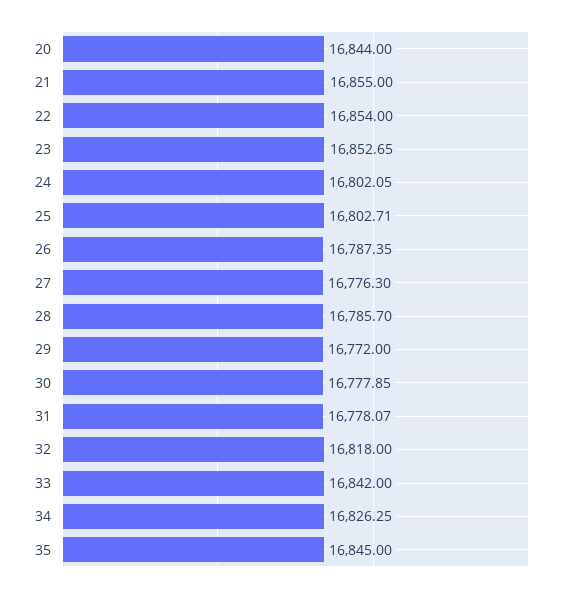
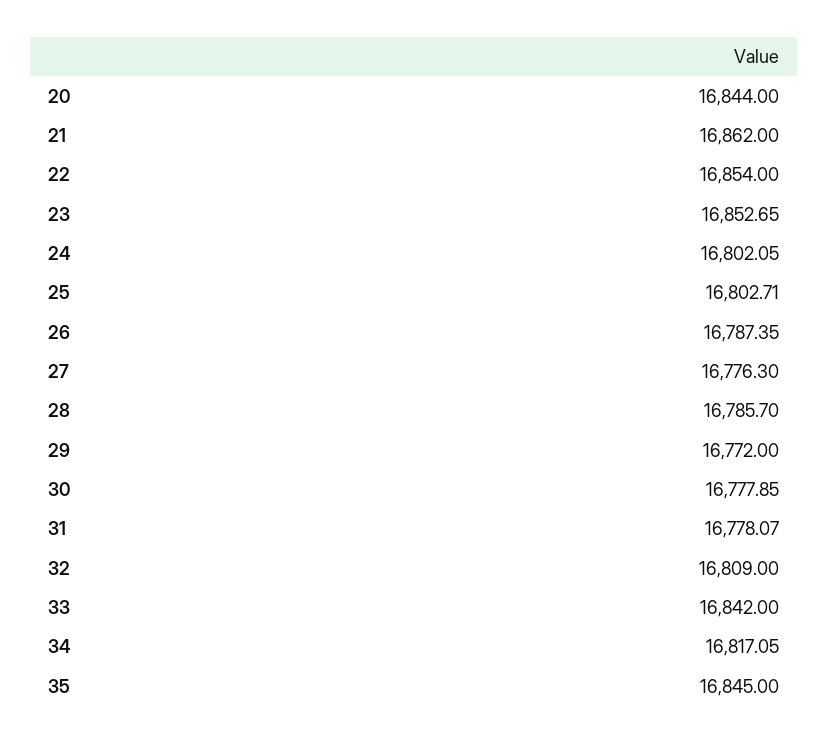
21: 16855 -> 16862
32: 16818 -> 16809
34: 16826.25 -> 16817.05

